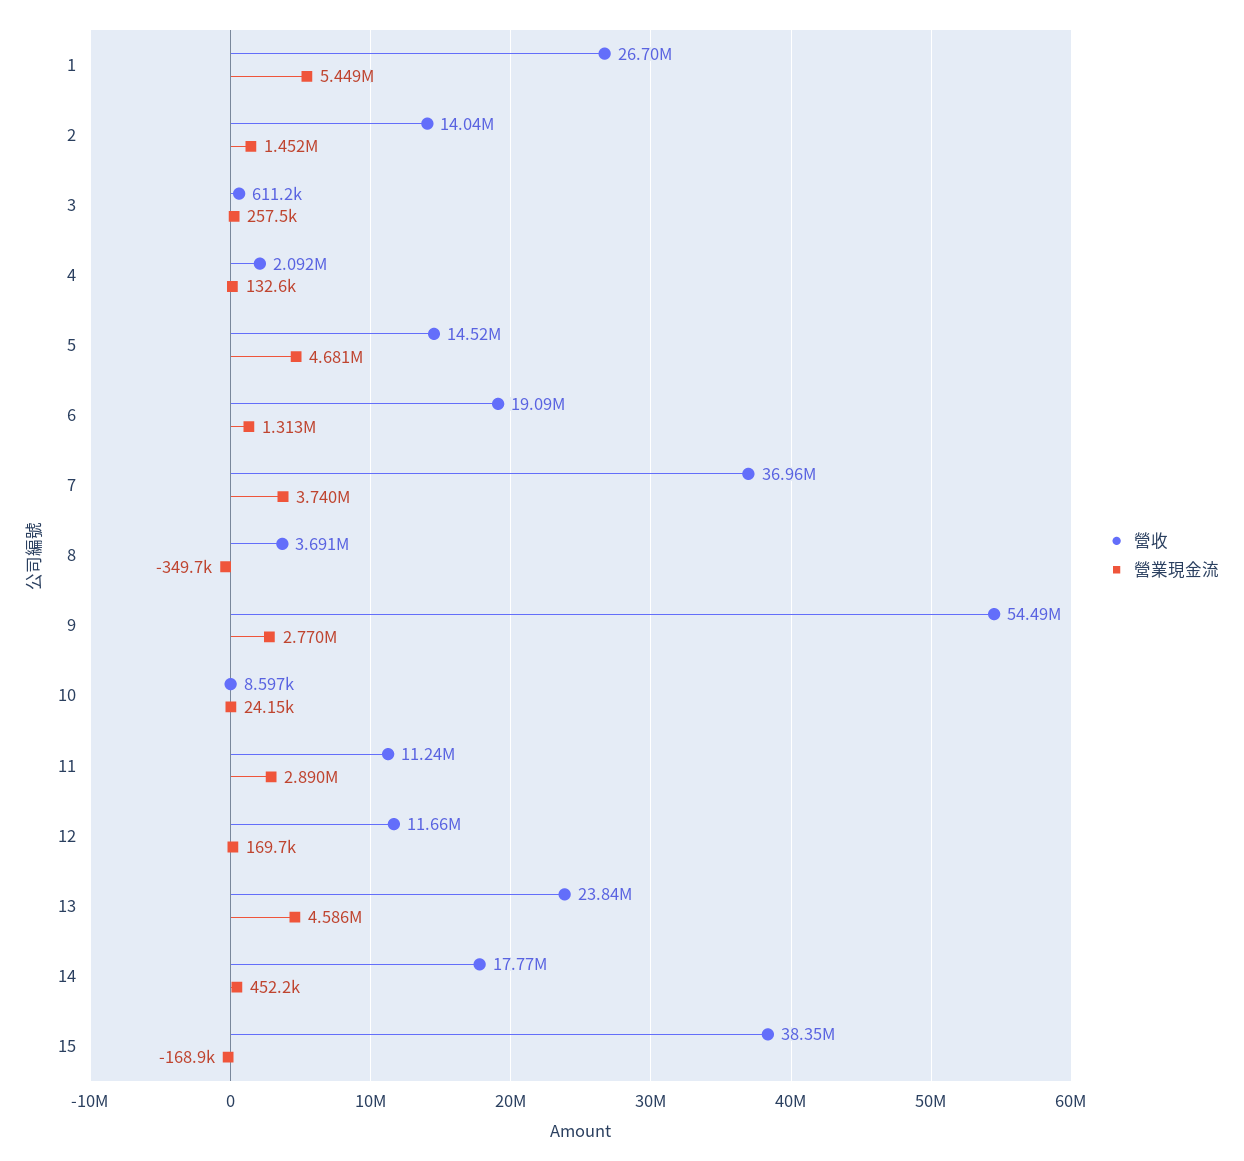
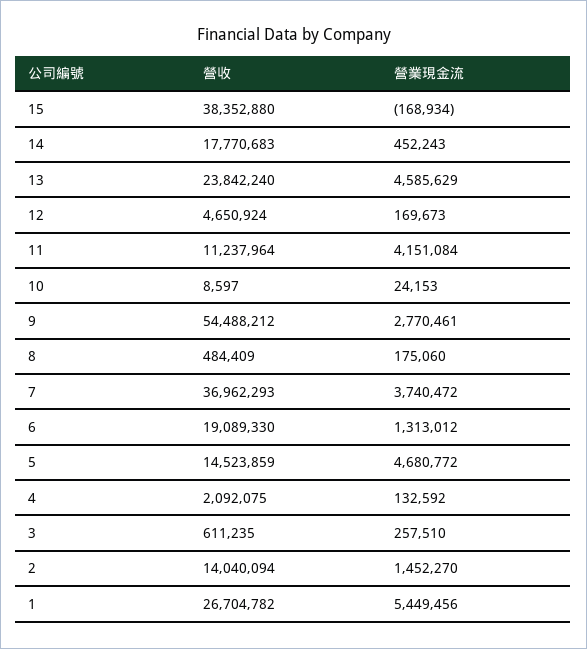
營收, 8: 3691000 -> 484409
營業現金流, 8: -349700 -> 175060
營業現金流, 11: 2890000 -> 4151084
營收, 12: 11660000 -> 4650924

